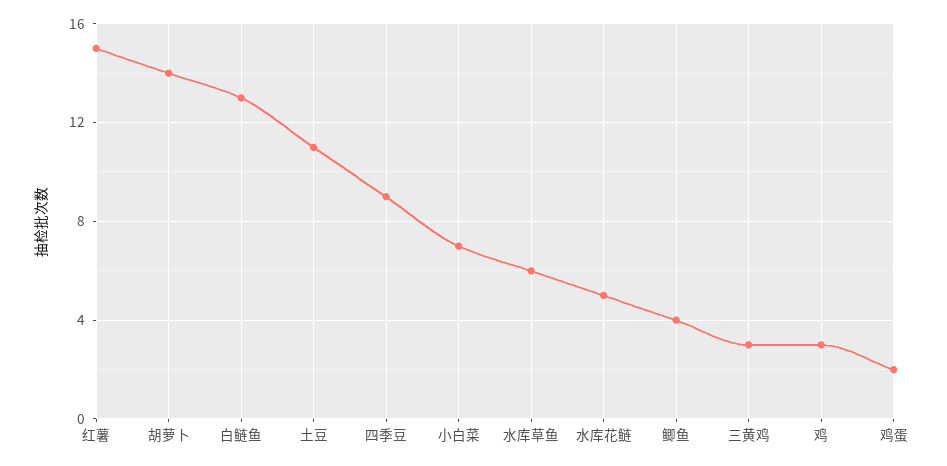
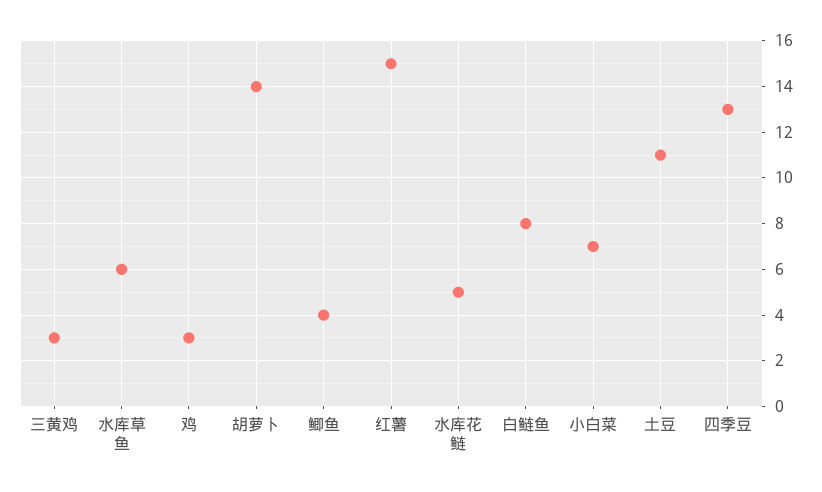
白鲢鱼: 13 -> 8
四季豆: 9 -> 13
鸡蛋: 2 -> none

